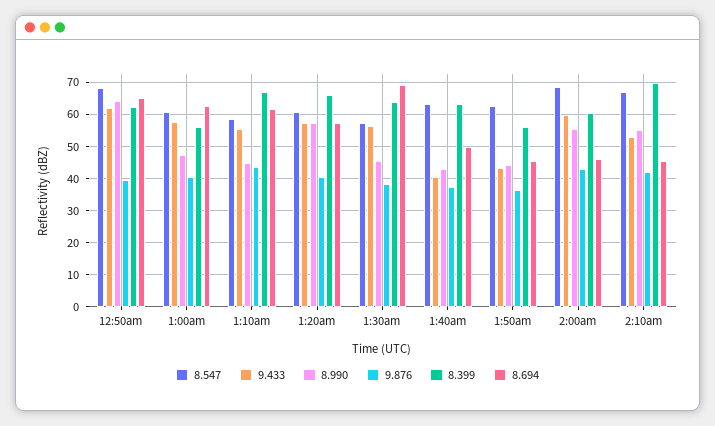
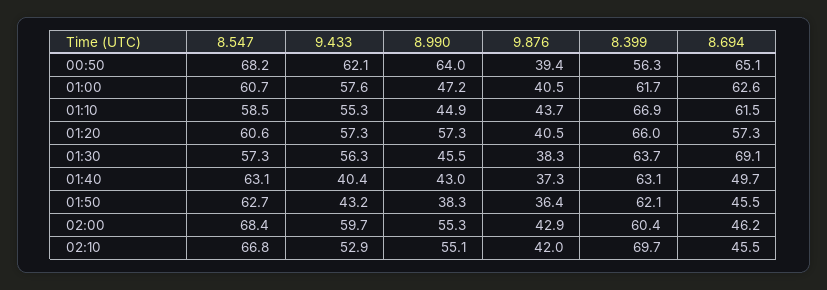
8.399, 12:50am: 62 -> 56.3
8.399, 1:00am: 56 -> 61.7
8.990, 1:50am: 44 -> 38.3
8.399, 1:50am: 56 -> 62.1

